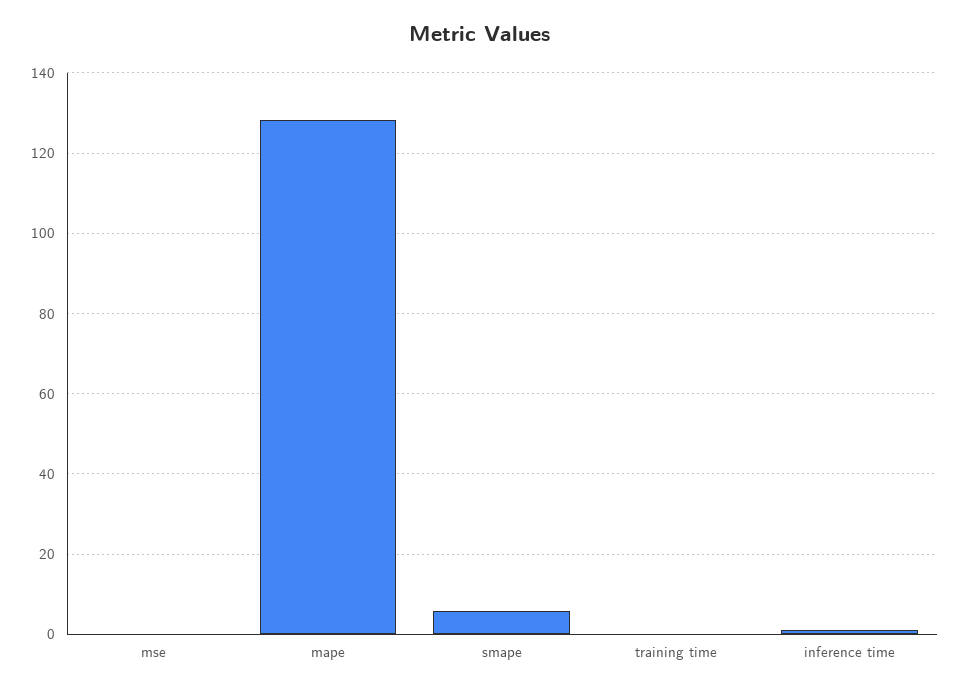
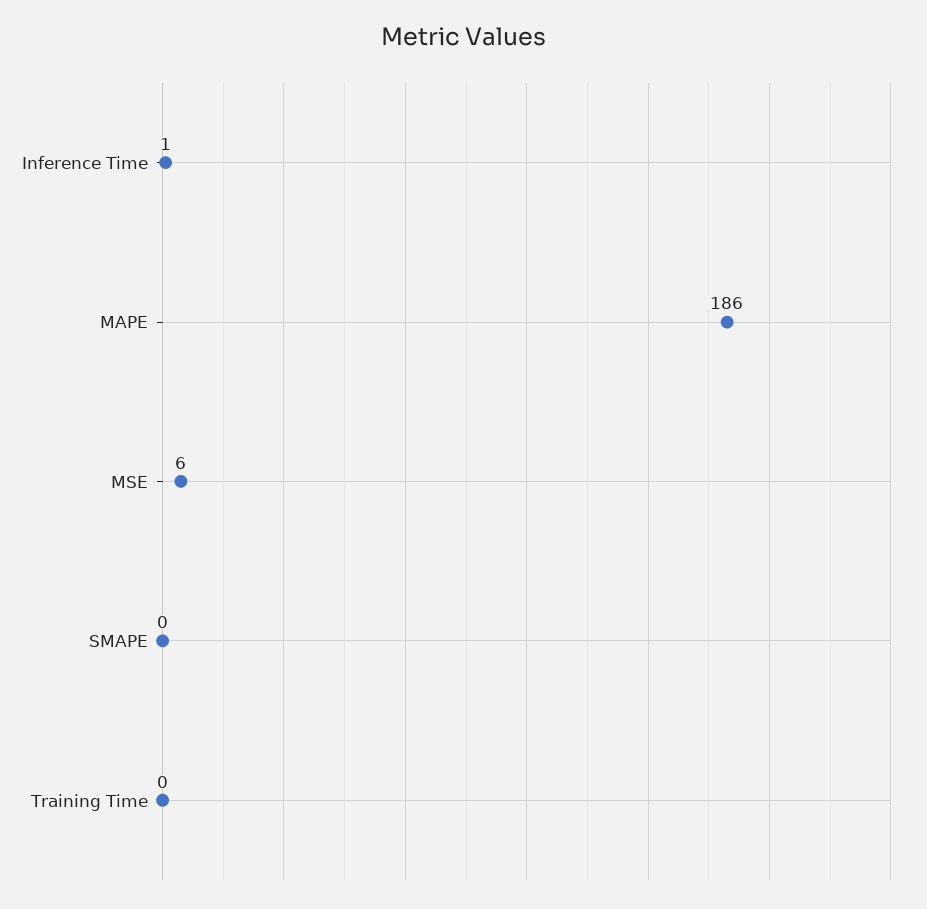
mse: 0 -> 6
mape: 128 -> 186
smape: 6 -> 0

